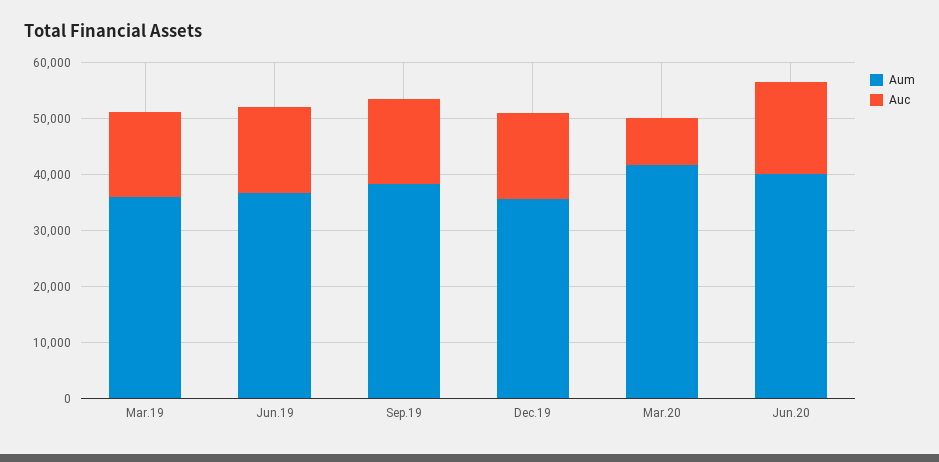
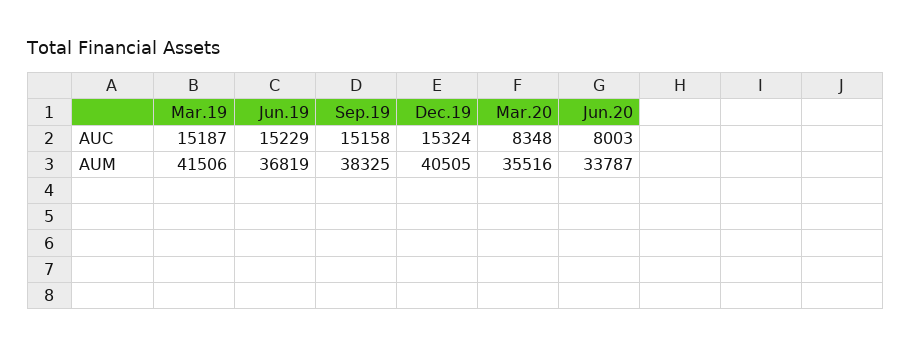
Aum, Mar.19: 36000 -> 41506
Aum, Dec.19: 36000 -> 40505
Aum, Mar.20: 42000 -> 35516
Aum, Jun.20: 40000 -> 33787
Auc, Jun.20: 16000 -> 8003

